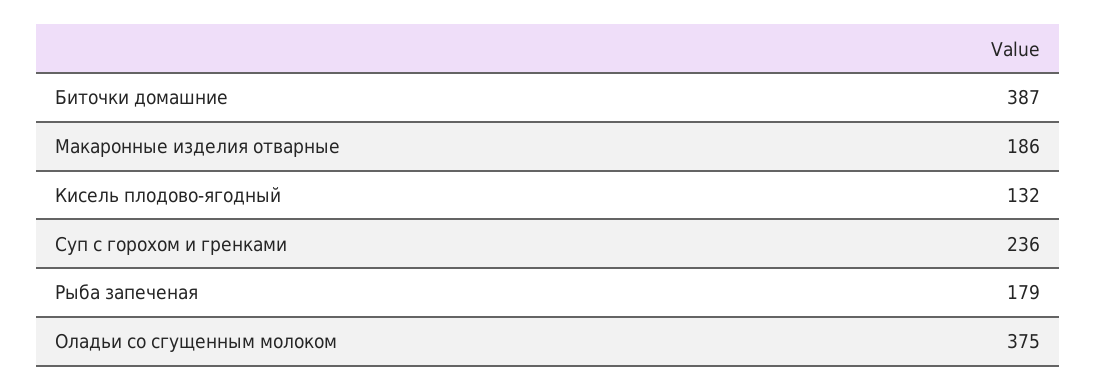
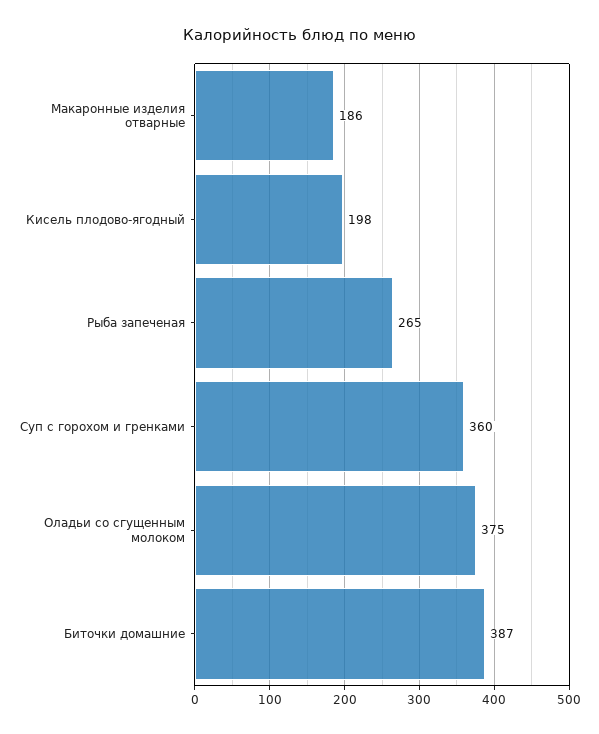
Кисель плодово-ягодный: 132 -> 198
Суп с горохом и гренками: 236 -> 360
Рыба запеченая: 179 -> 265

